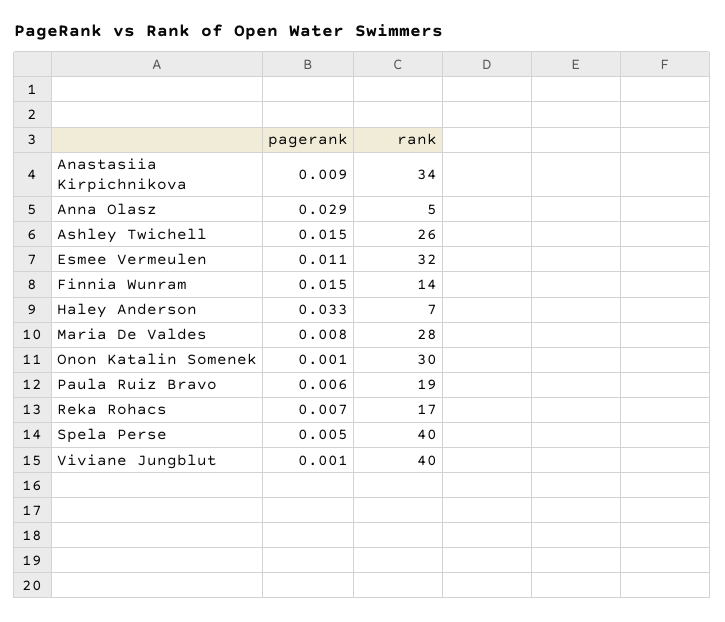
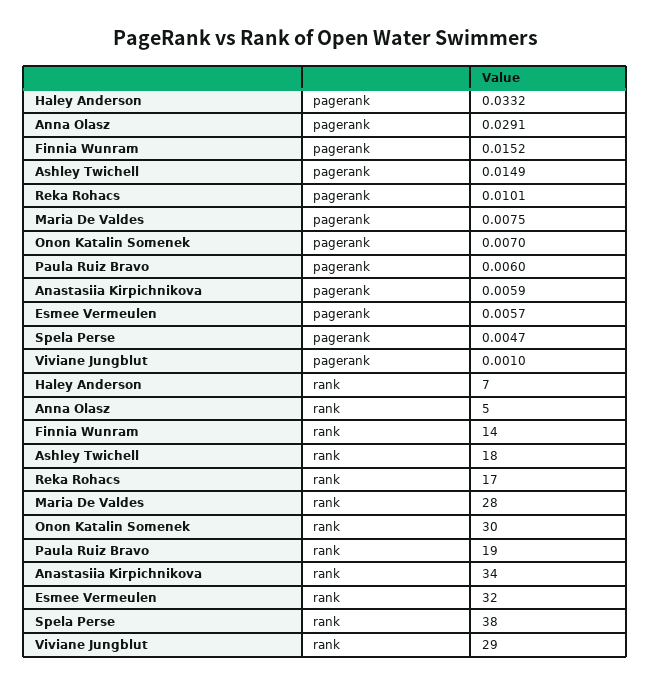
pagerank, Anastasiia Kirpichnikova: 0.009 -> 0.0059
rank, Ashley Twichell: 26 -> 18
pagerank, Esmee Vermeulen: 0.011 -> 0.0057
pagerank, Onon Katalin Somenek: 0.001 -> 0.007
pagerank, Reka Rohacs: 0.007 -> 0.0101
rank, Spela Perse: 40 -> 38
rank, Viviane Jungblut: 40 -> 29

